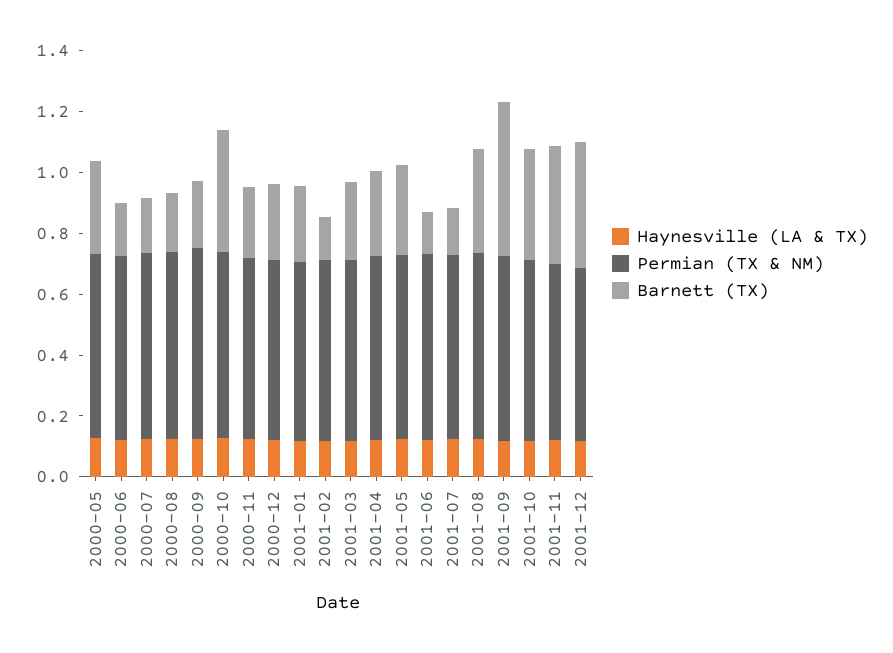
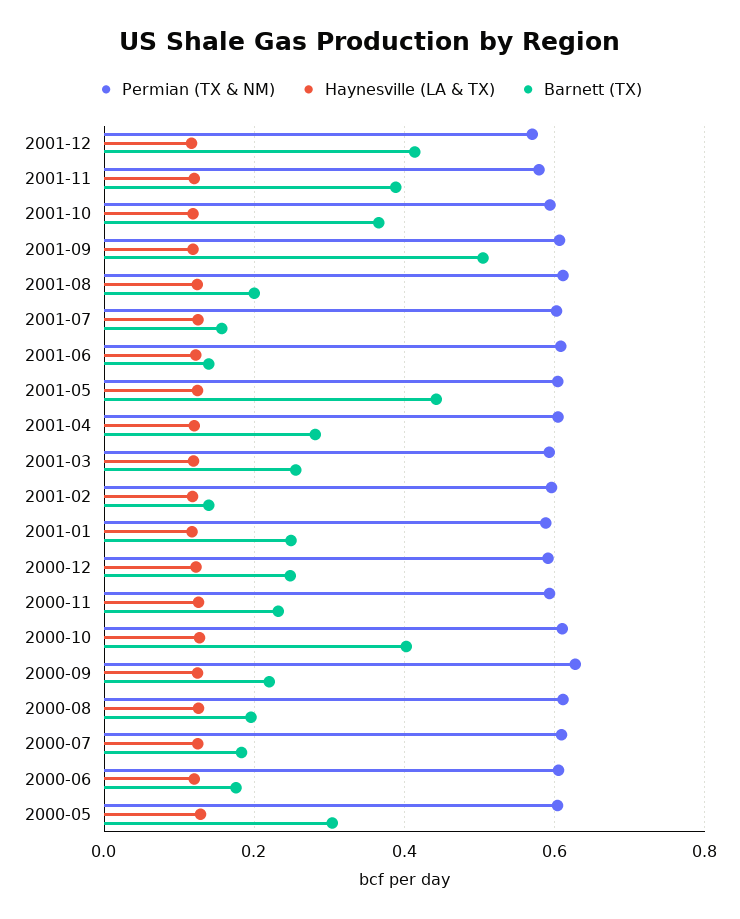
Barnett (TX), 2001-05: 0.3 -> 0.44
Barnett (TX), 2001-08: 0.35 -> 0.2

